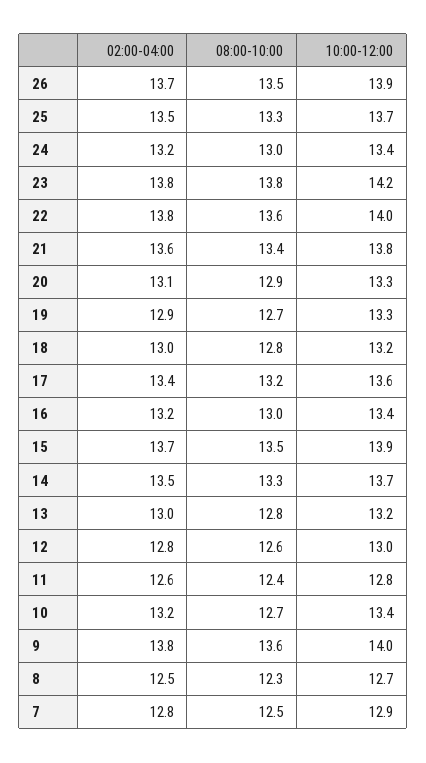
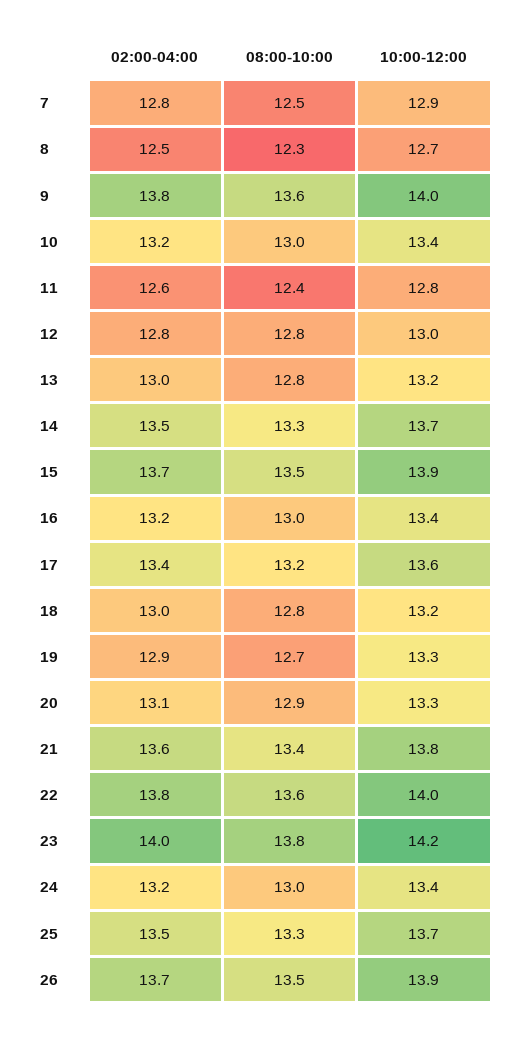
02:00-04:00, 23: 13.8 -> 14
08:00-10:00, 12: 12.6 -> 12.8
08:00-10:00, 10: 12.7 -> 13

